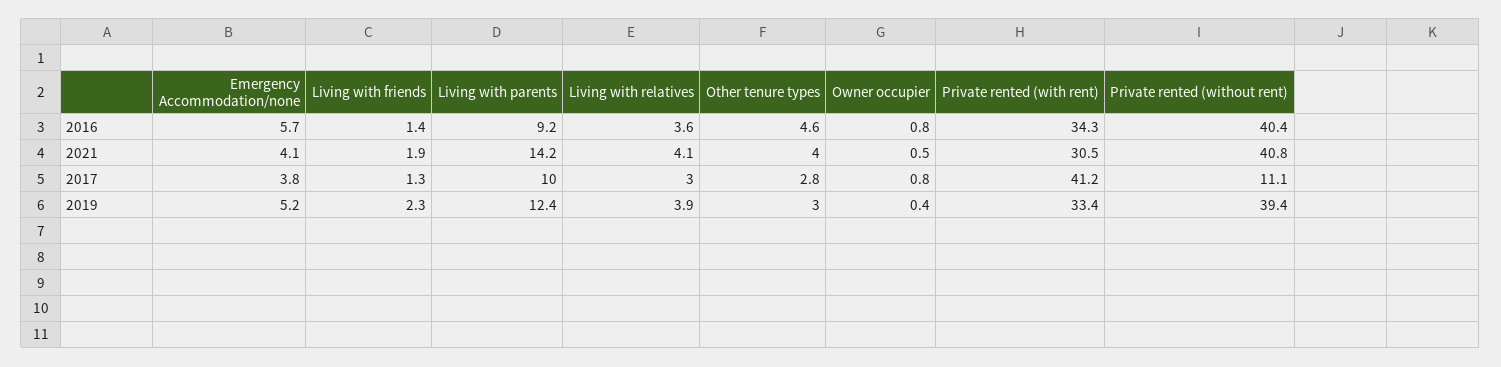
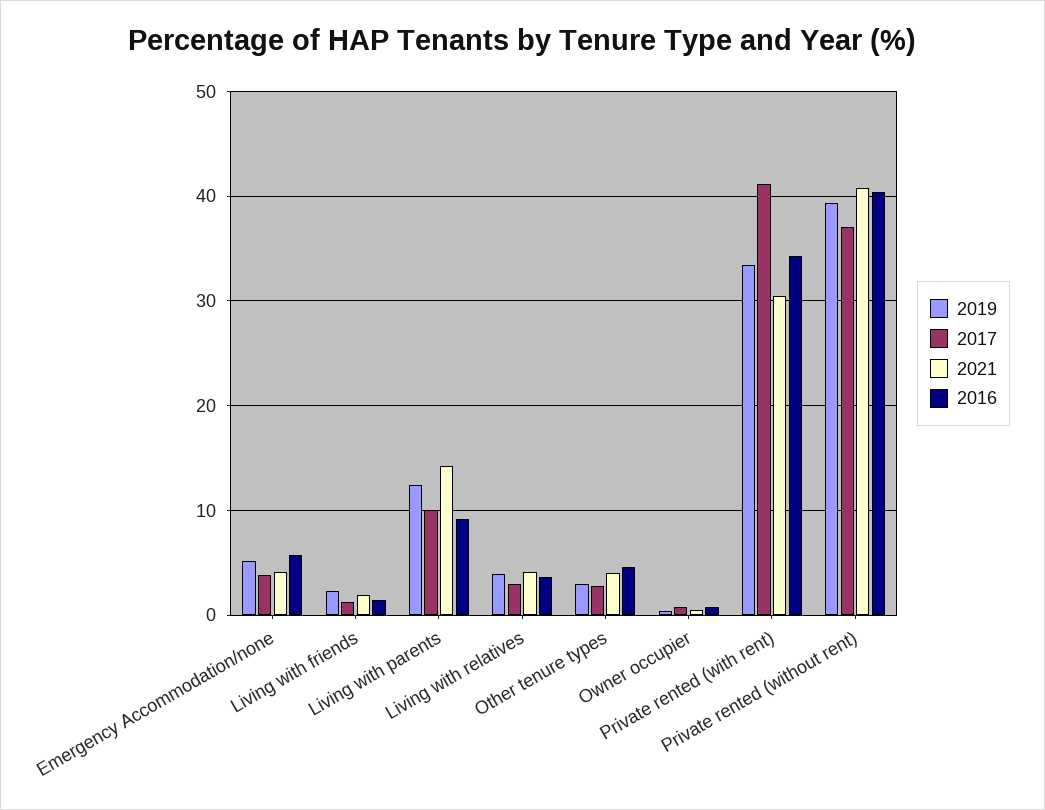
2017, Private rented (without rent): 11.1 -> 37

